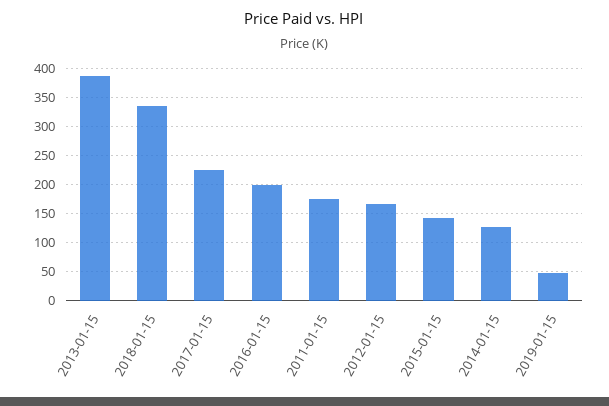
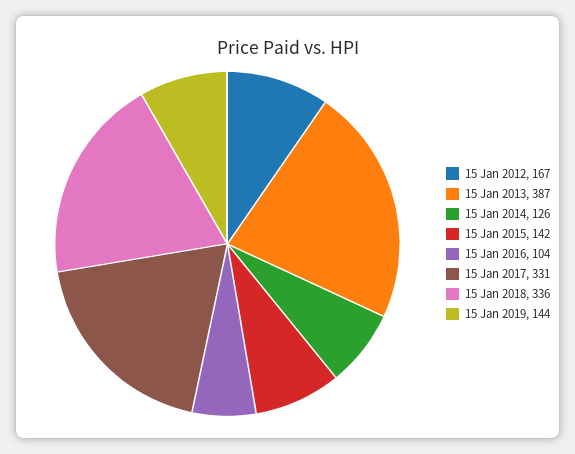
2017-01-15: 225 -> 331
2016-01-15: 200 -> 104
2011-01-15: 175 -> none
2019-01-15: 50 -> 144

